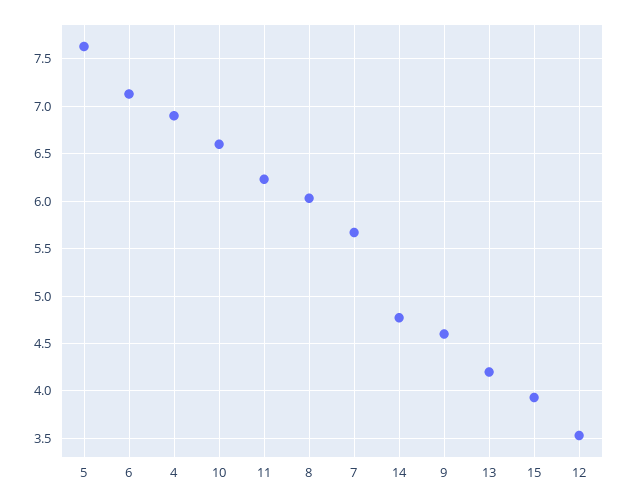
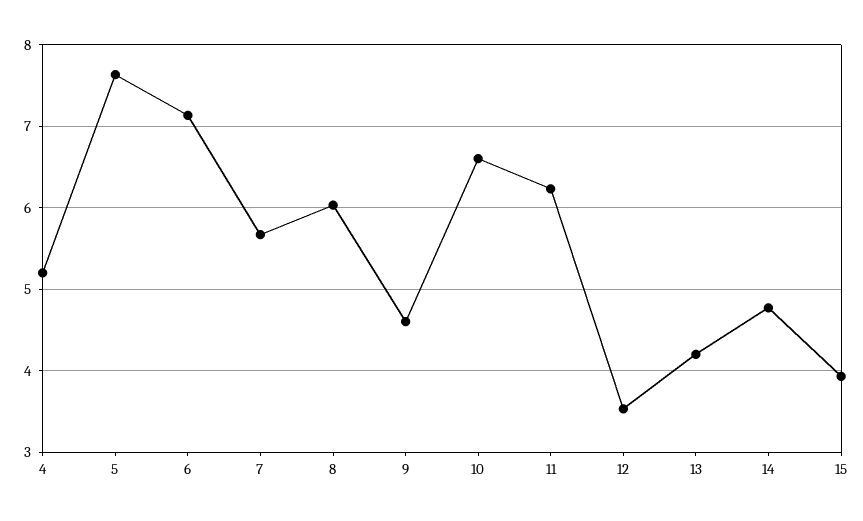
4: 6.9 -> 5.2

